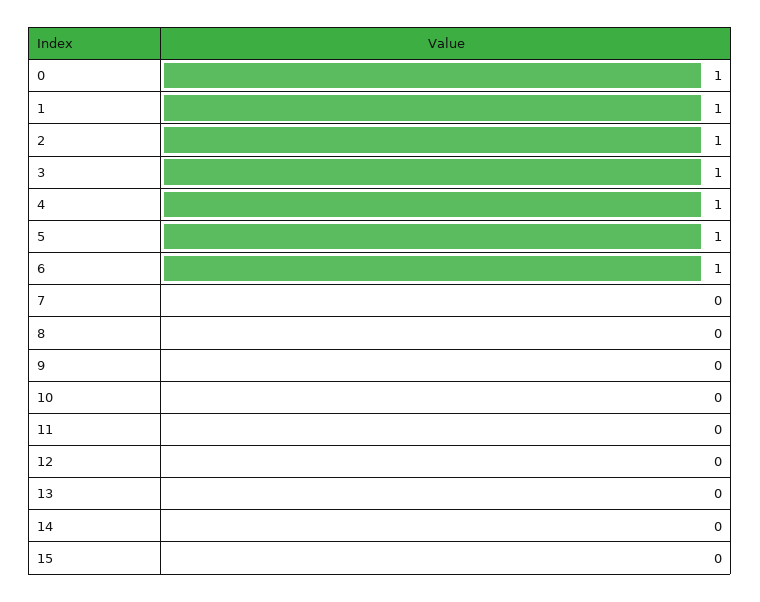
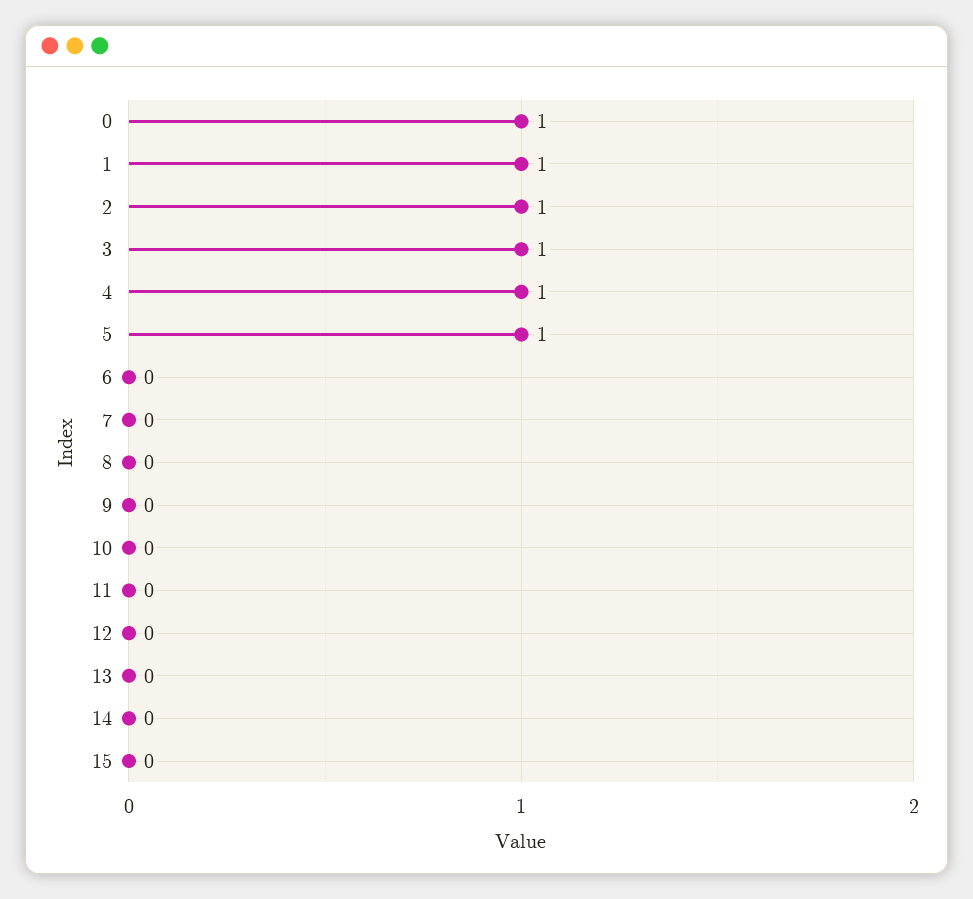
6: 1 -> 0

